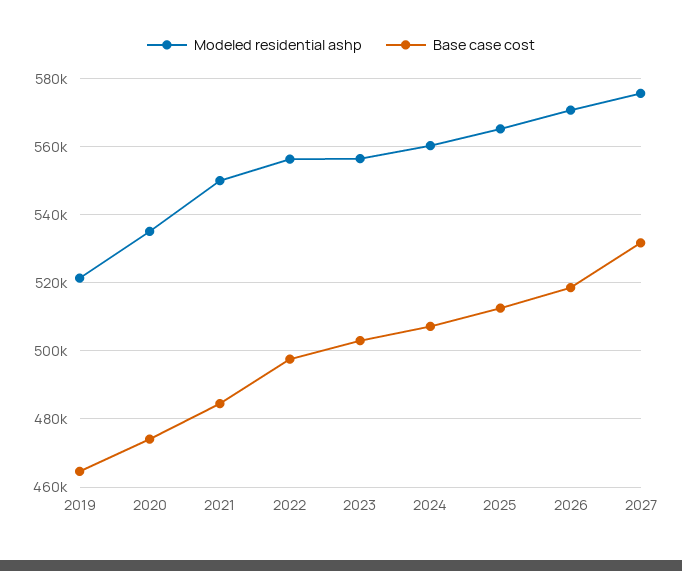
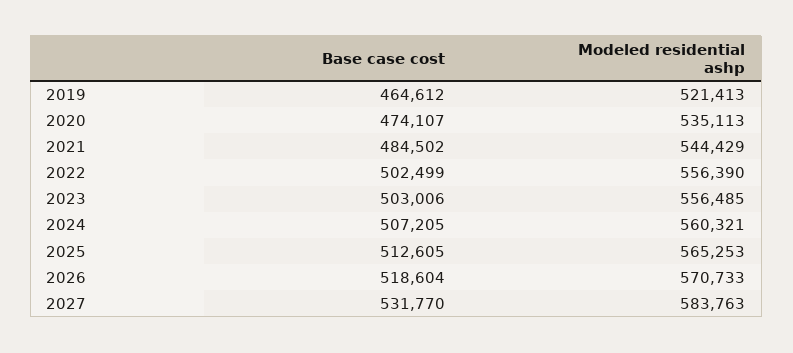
Modeled residential ashp, 2021: 550000 -> 544429
Base case cost, 2022: 498000 -> 502499
Modeled residential ashp, 2027: 576000 -> 583763

